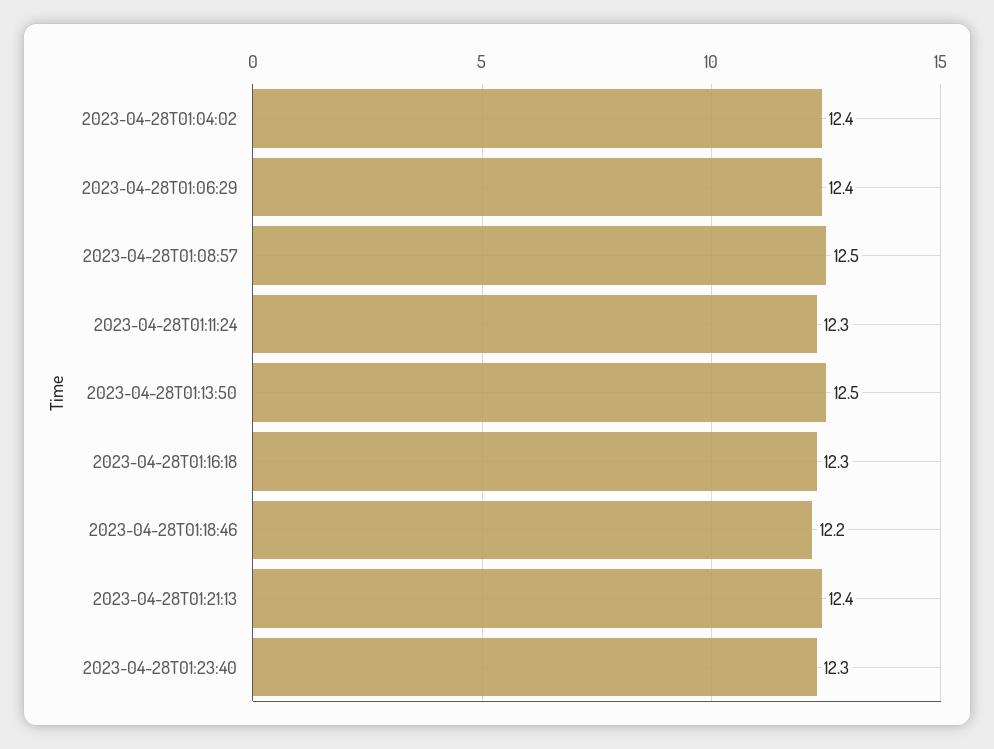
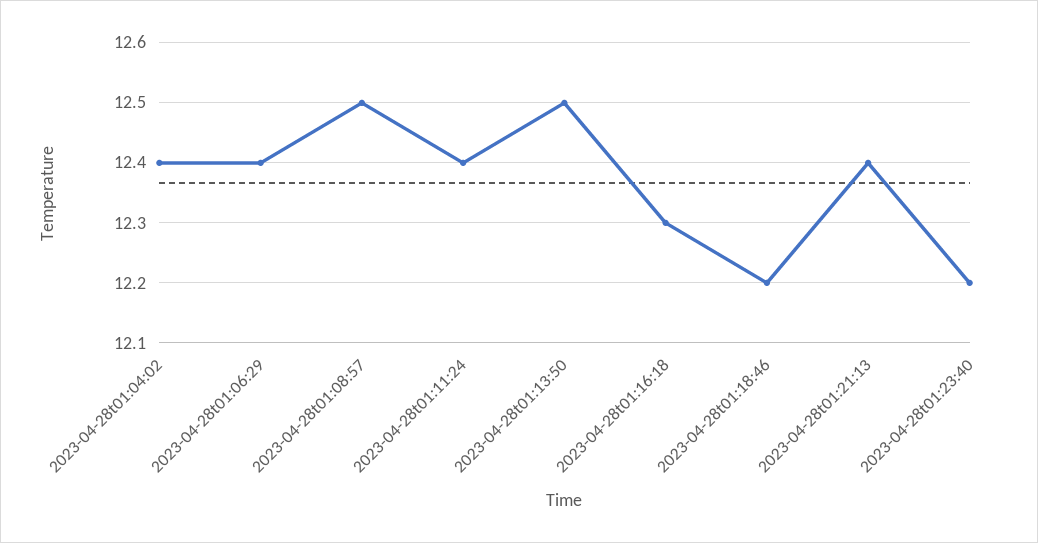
2023-04-28T01:11:24: 12.3 -> 12.4
2023-04-28T01:23:40: 12.3 -> 12.2

